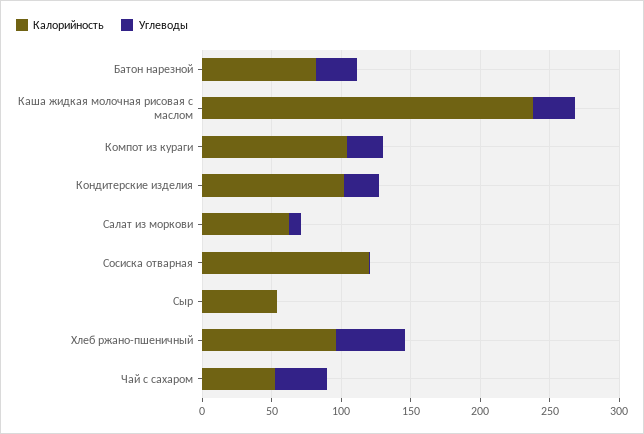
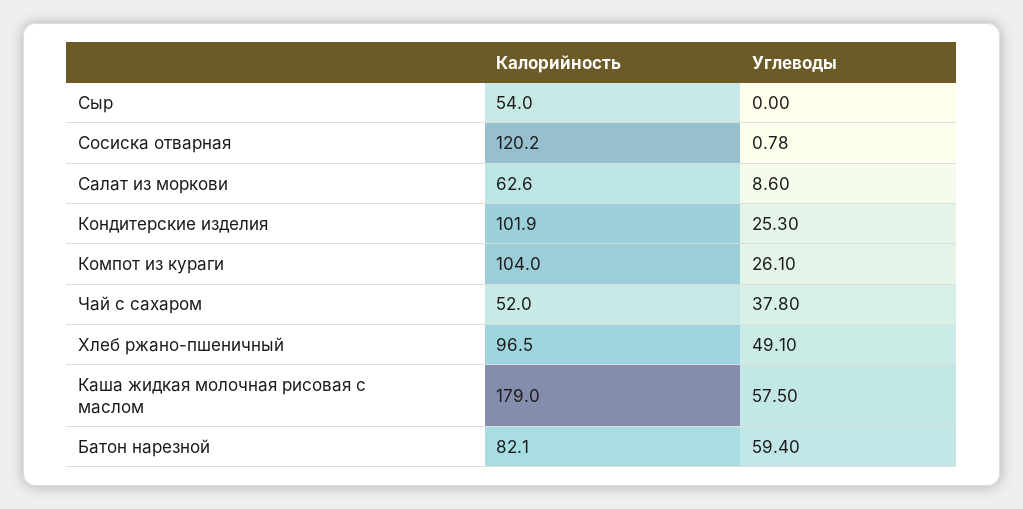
Углеводы, Батон нарезной: 30 -> 59.4
Калорийность, Каша жидкая молочная рисовая с маслом: 240 -> 179
Углеводы, Каша жидкая молочная рисовая с маслом: 30 -> 57.5

